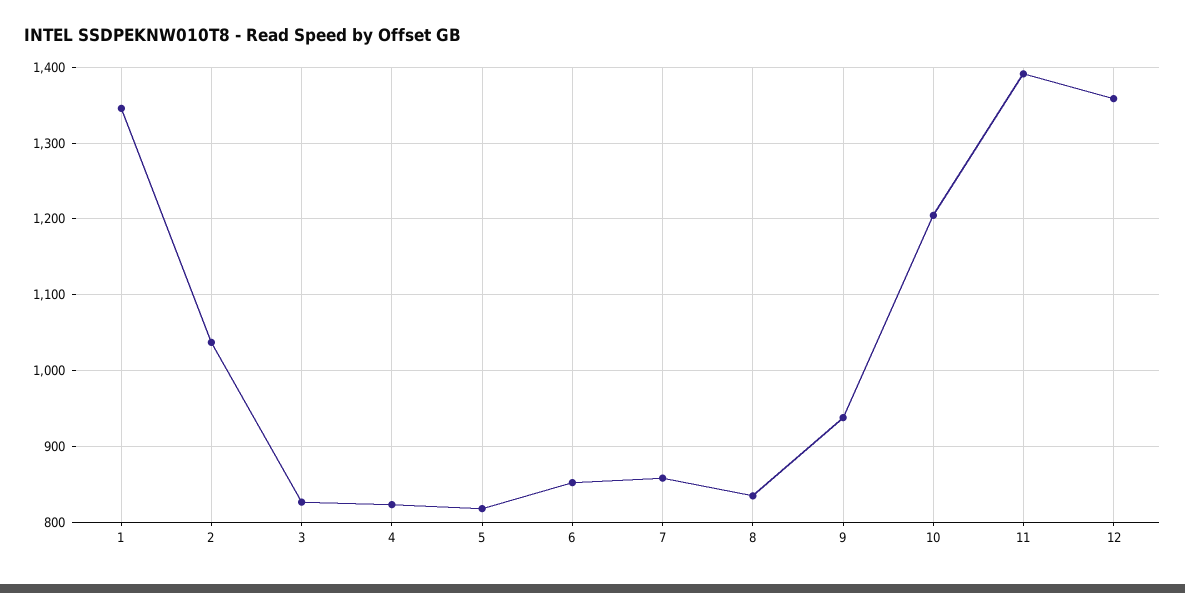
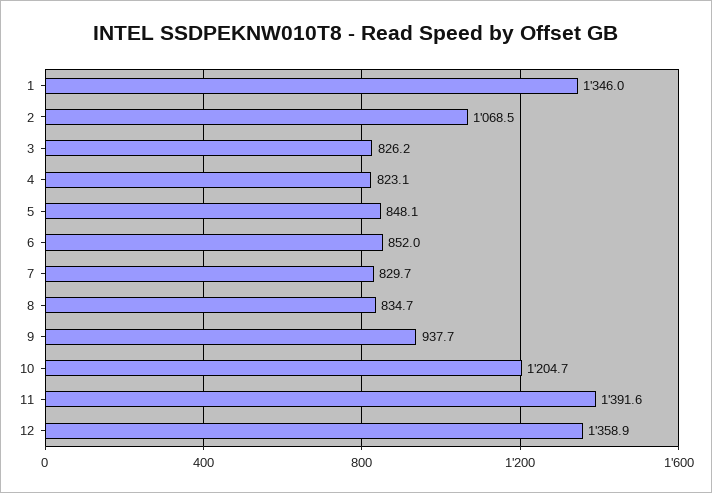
2: 1040 -> 1068.5
5: 820 -> 848.1
7: 860 -> 829.7

